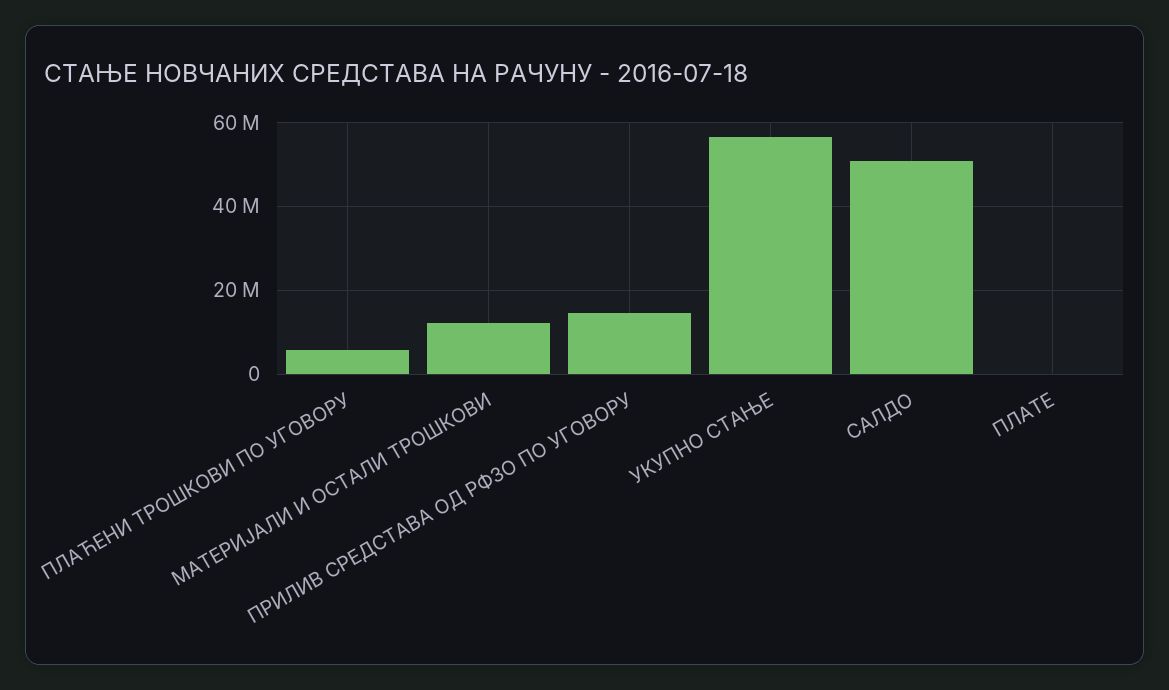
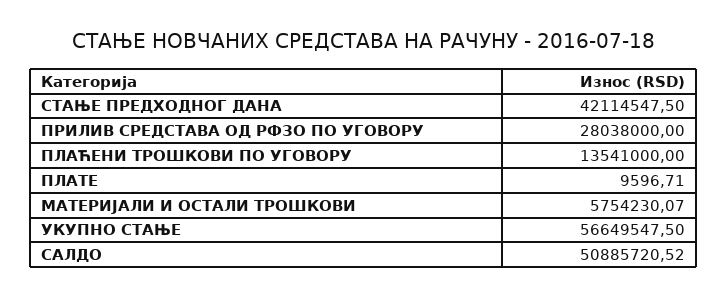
ПЛАЋЕНИ ТРОШКОВИ ПО УГОВОРУ: 6000000 -> 13541000
МАТЕРИЈАЛИ И ОСТАЛИ ТРОШКОВИ: 12000000 -> 5754230.07
ПРИЛИВ СРЕДСТАВА ОД РФЗО ПО УГОВОРУ: 14000000 -> 28038000
СТАЊЕ ПРЕДХОДНОГ ДАНА: none -> 42114547.5

